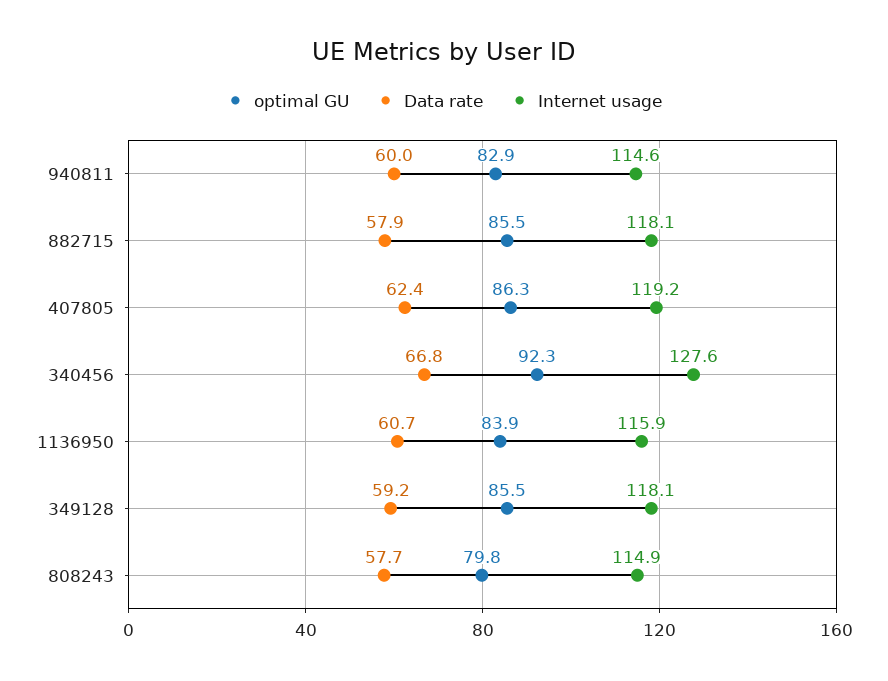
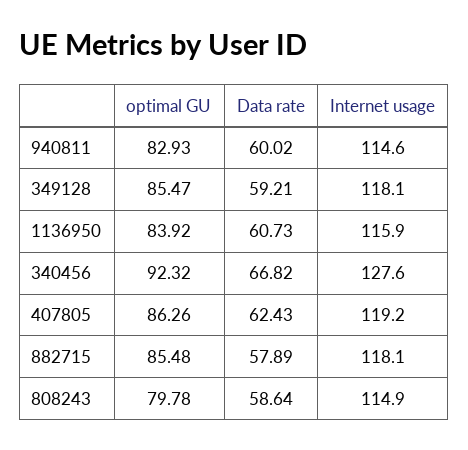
Data rate, 808243: 57.7 -> 58.64

